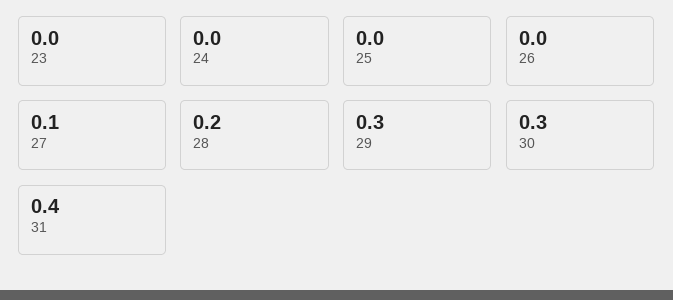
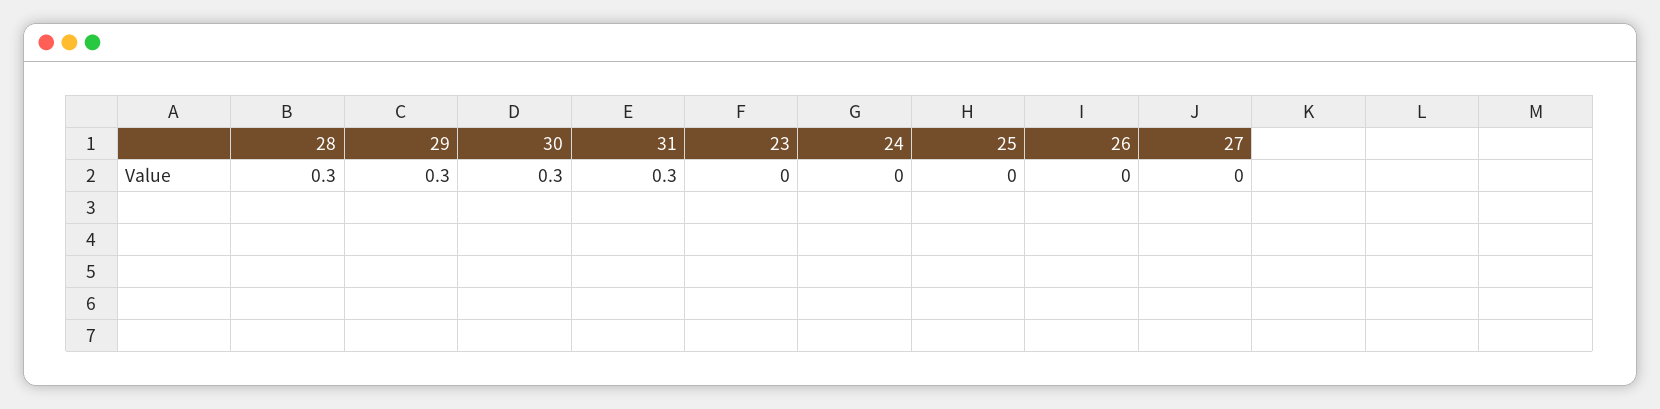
27: 0.1 -> 0
28: 0.2 -> 0.3
31: 0.4 -> 0.3

